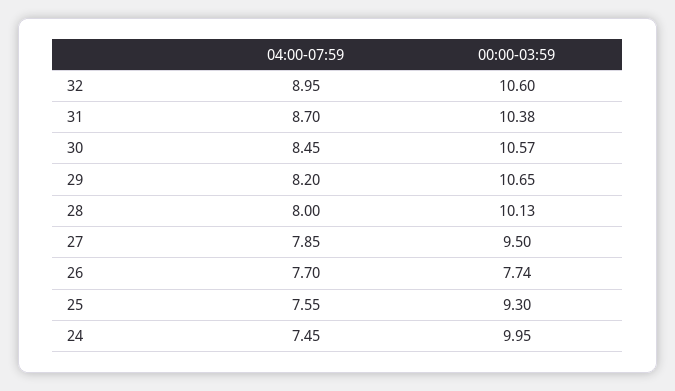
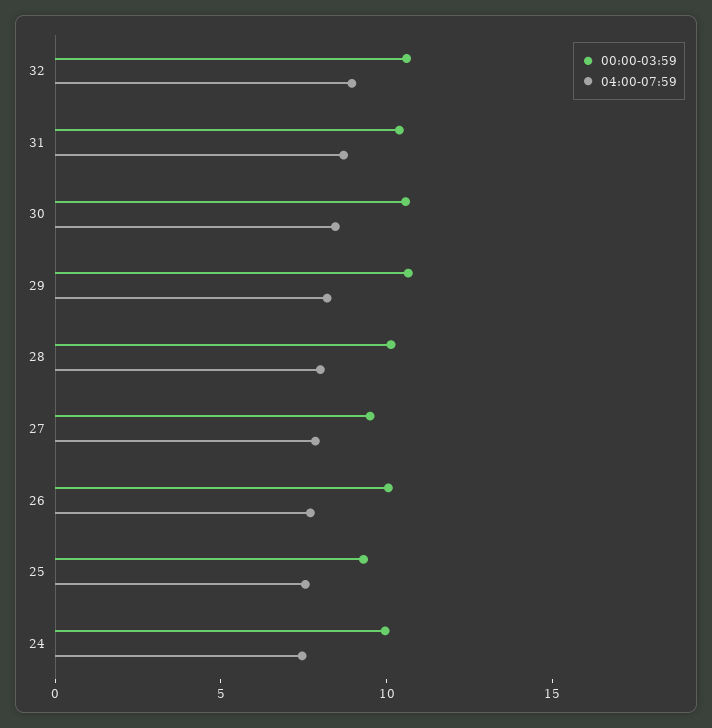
00:00-03:59, 26: 7.74 -> 10

